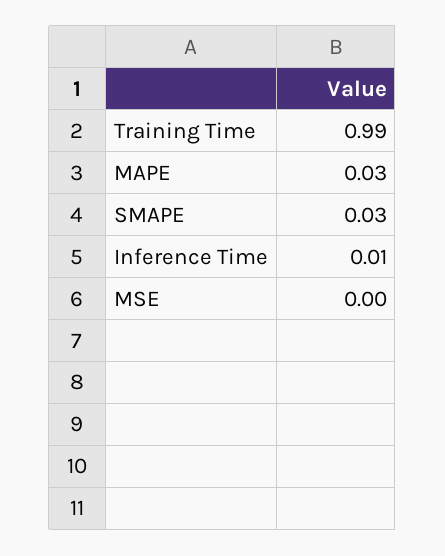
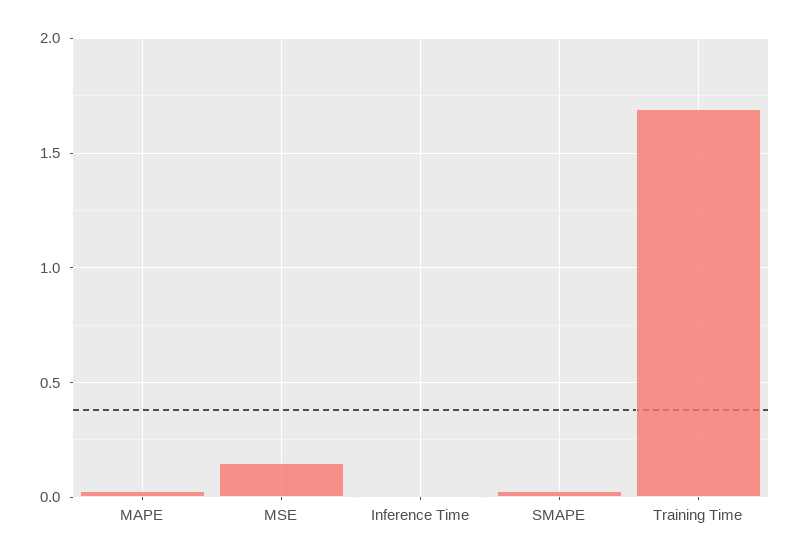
Training Time: 0.99 -> 1.7
MSE: 0 -> 0.15

